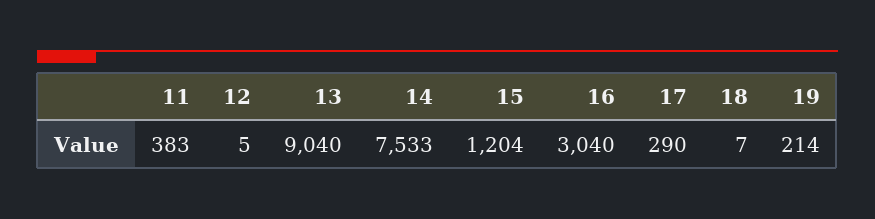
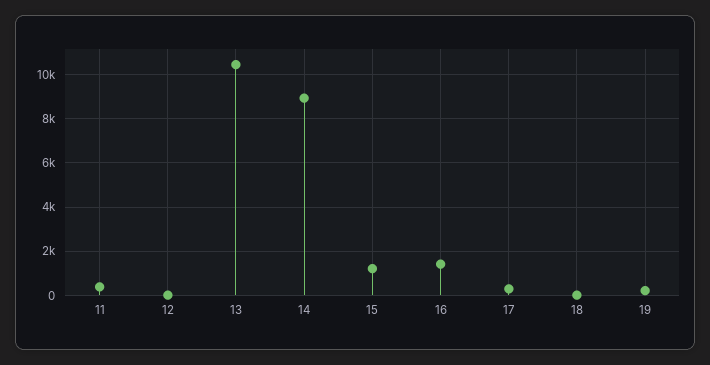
13: 9040 -> 10500
14: 7533 -> 9000
16: 3040 -> 1500

